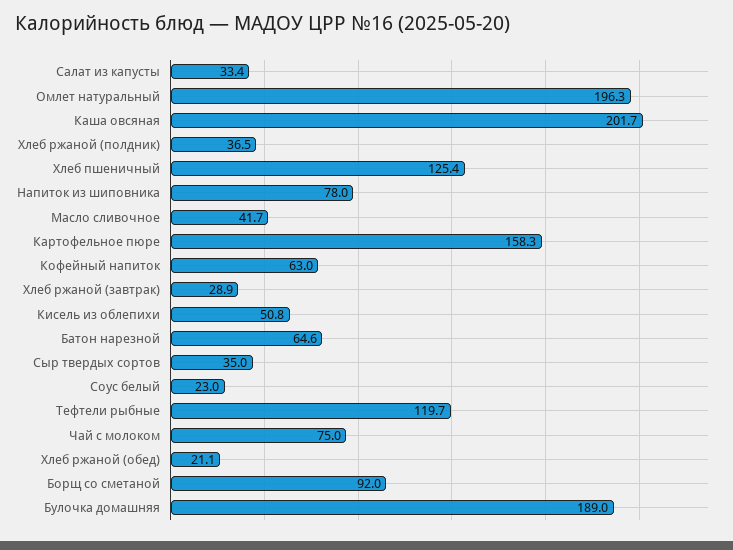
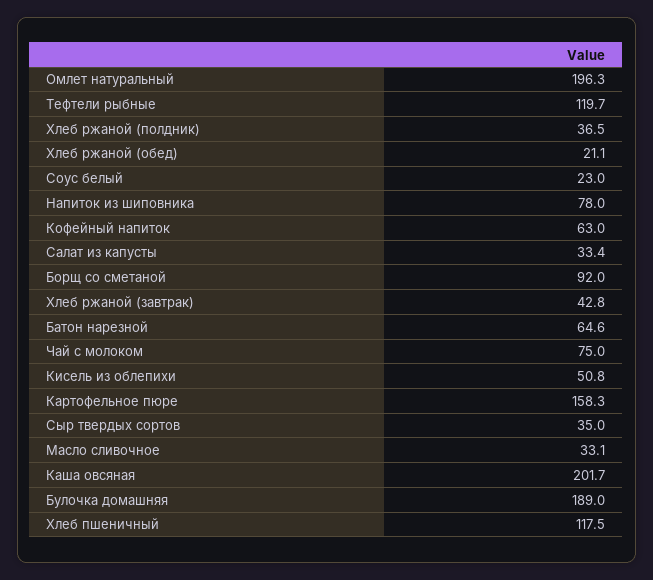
Хлеб пшеничный: 125.4 -> 117.5
Масло сливочное: 41.7 -> 33.1
Хлеб ржаной (завтрак): 28.9 -> 42.8

